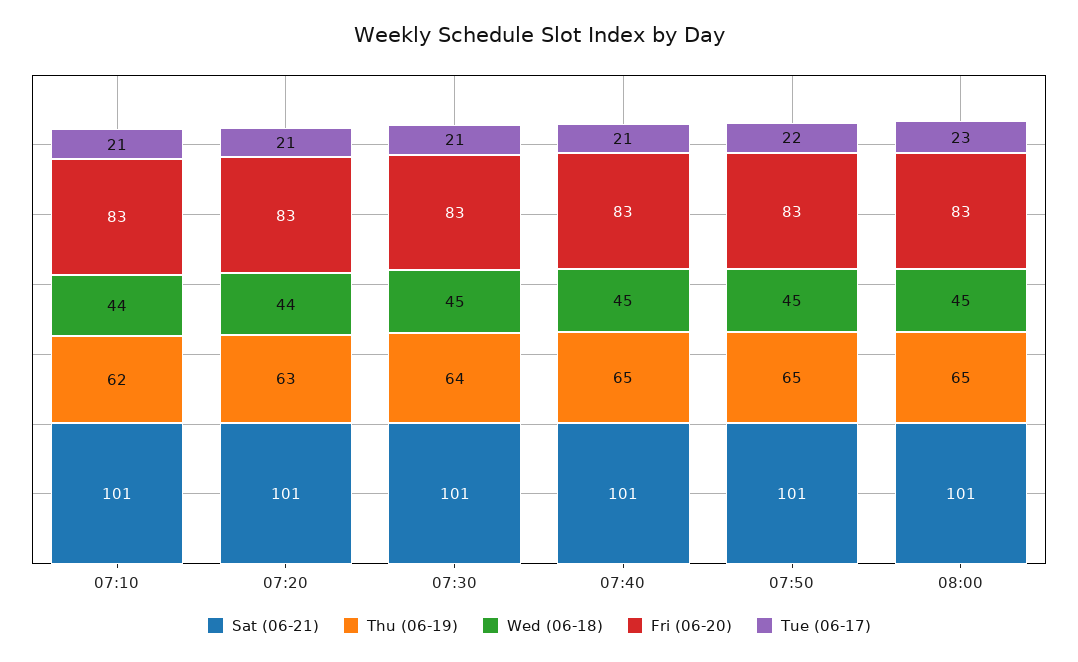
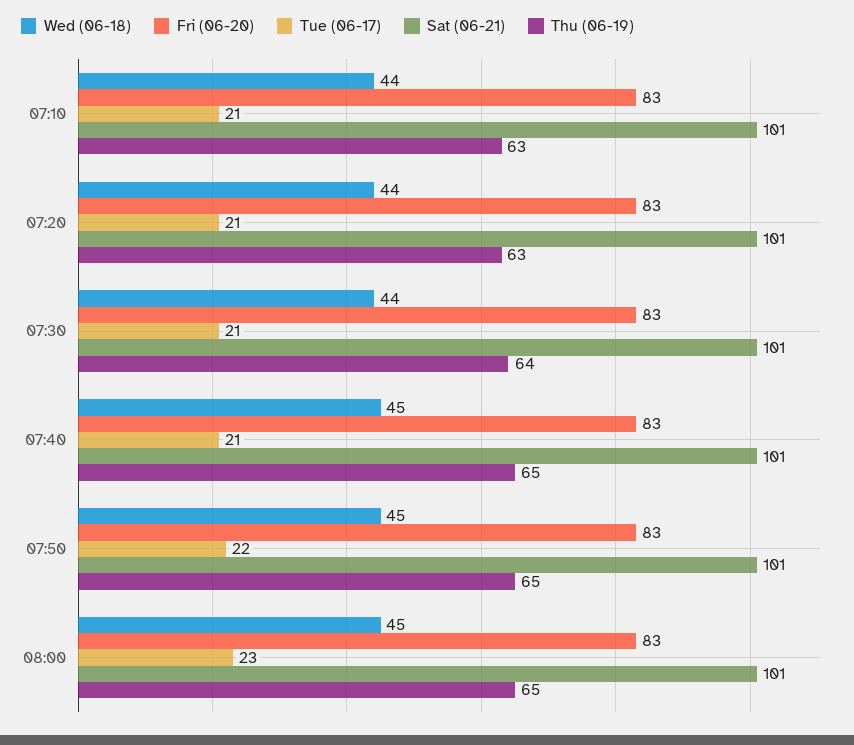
Thu (06-19), 07:10: 62 -> 63
Wed (06-18), 07:30: 45 -> 44

